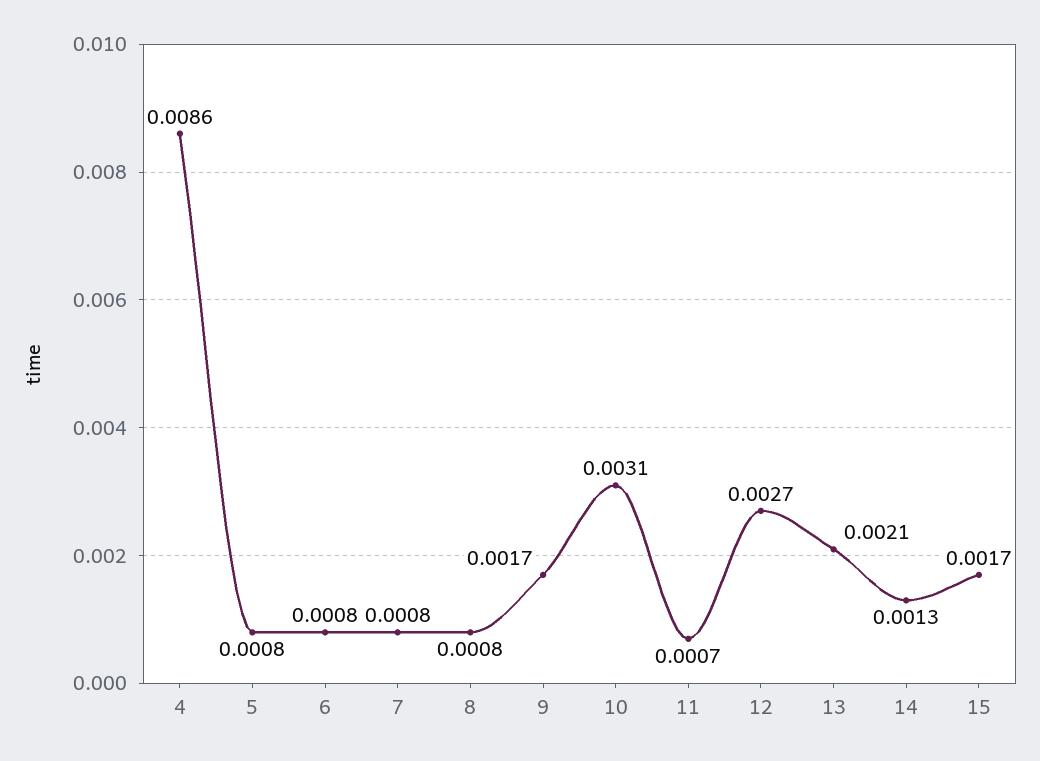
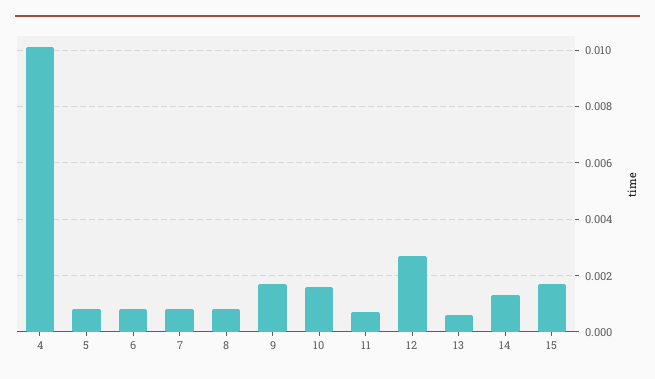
4: 0.0086 -> 0.01
10: 0.0031 -> 0.0015
13: 0.0021 -> 0.0005

